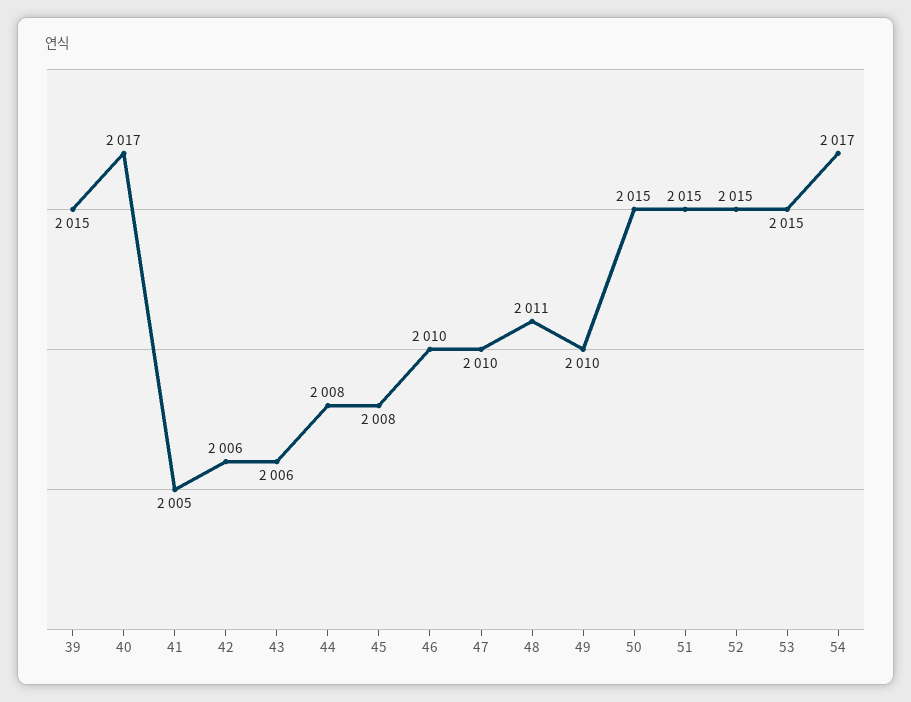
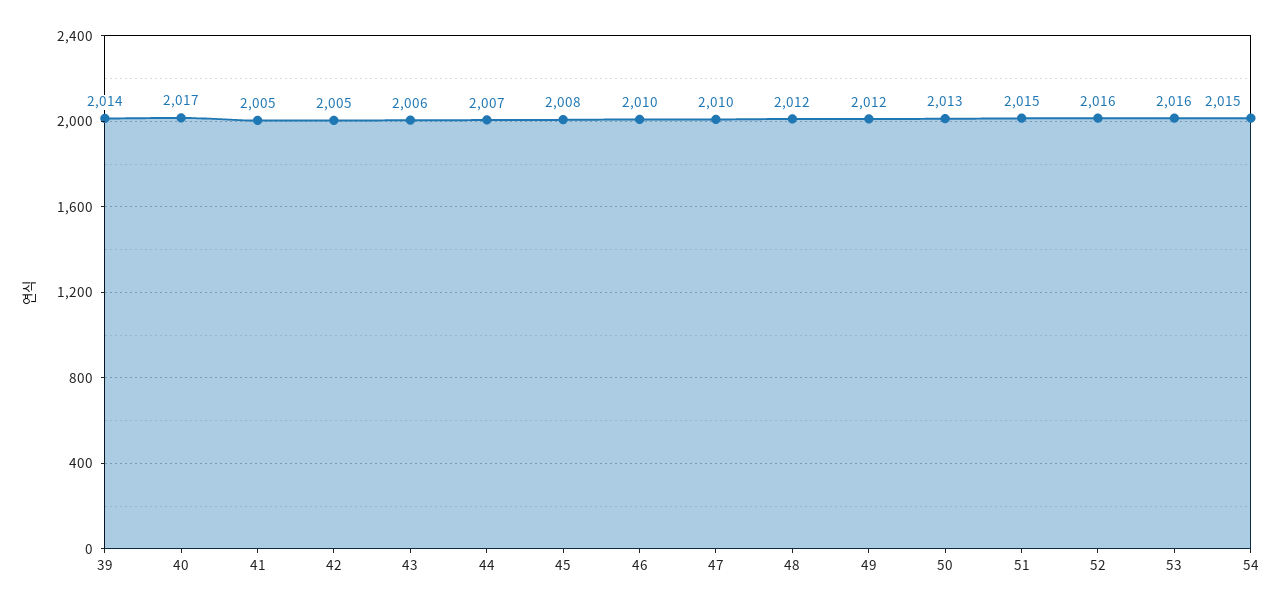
39: 2015 -> 2014
42: 2006 -> 2005
44: 2008 -> 2007
48: 2011 -> 2012
49: 2010 -> 2012
50: 2015 -> 2013
52: 2015 -> 2016
53: 2015 -> 2016
54: 2017 -> 2015

